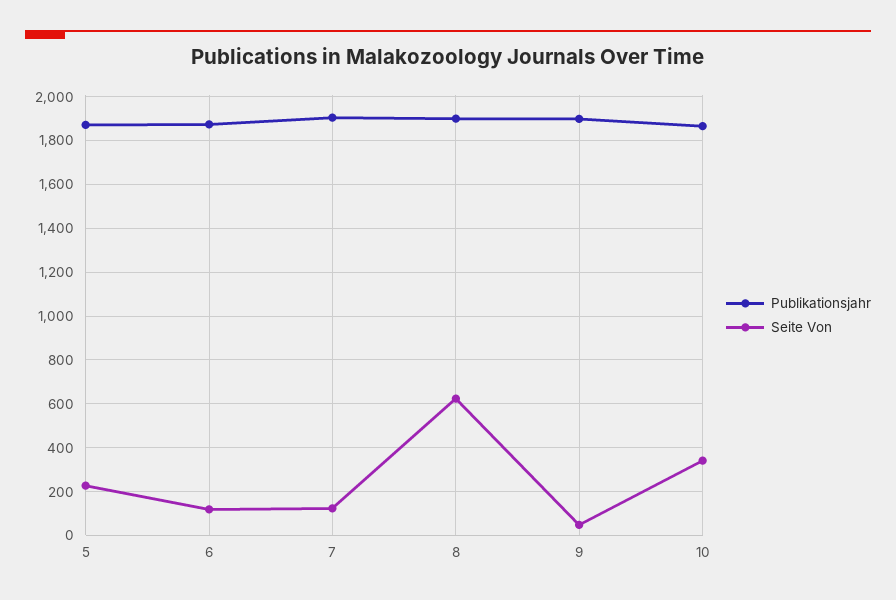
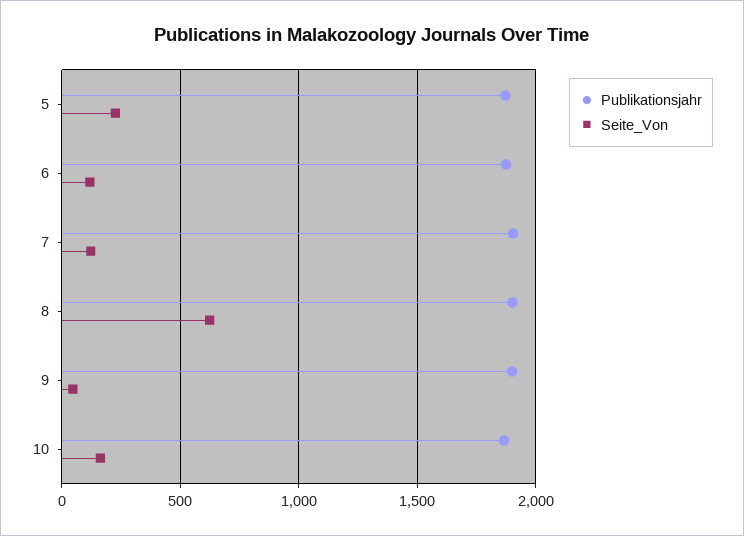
Seite Von, 10: 350 -> 150

